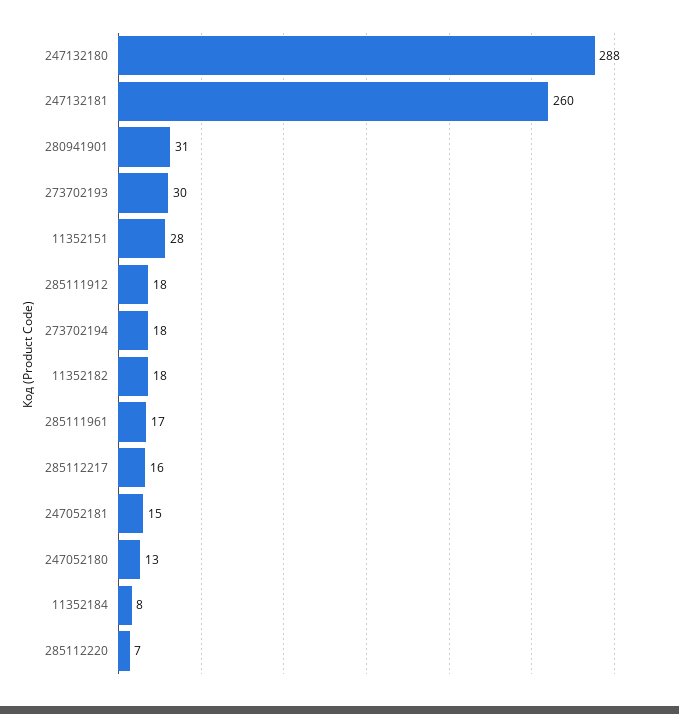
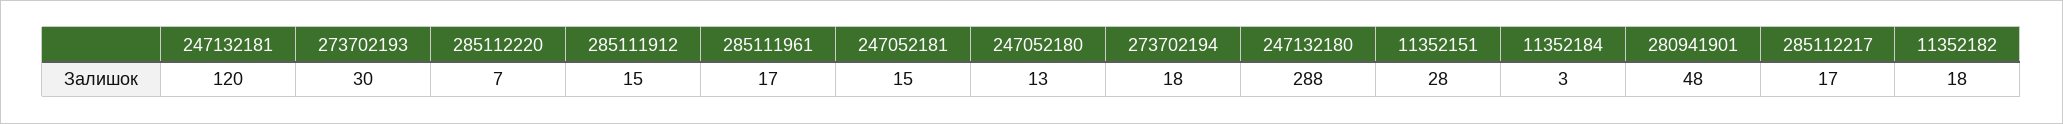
247132181: 260 -> 120
280941901: 31 -> 48
285111912: 18 -> 15
285112217: 16 -> 17
11352184: 8 -> 3

